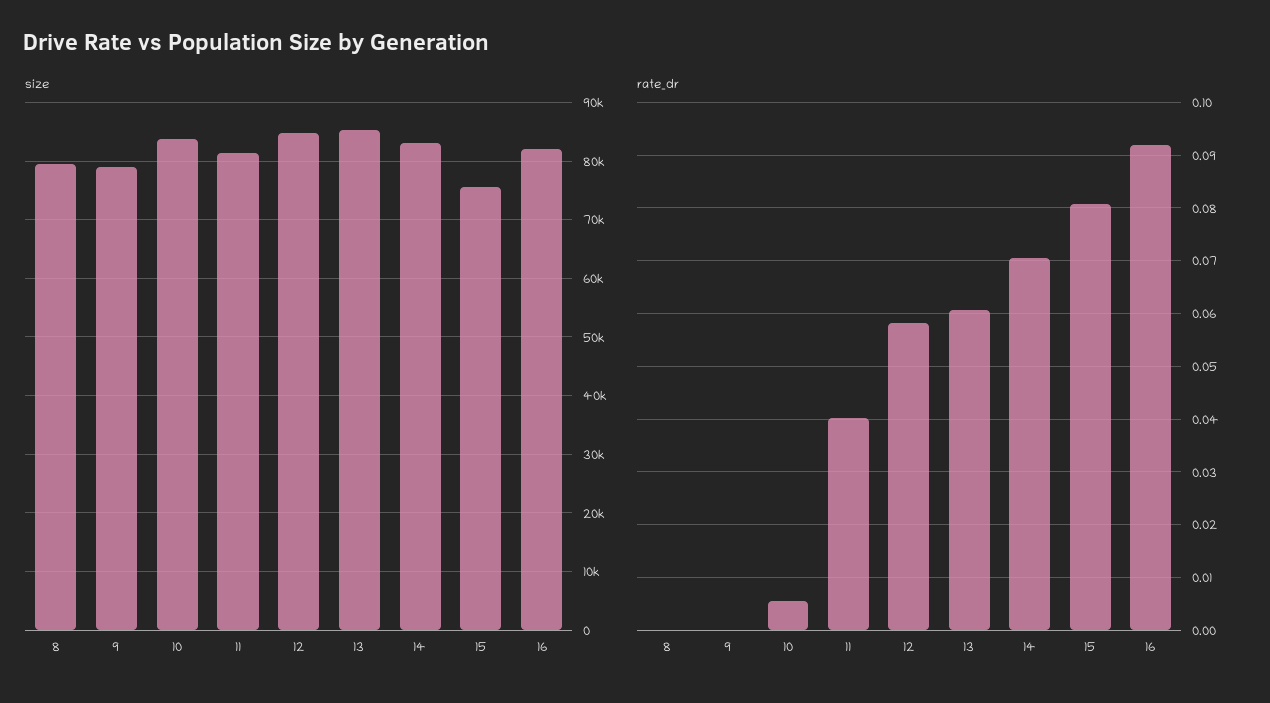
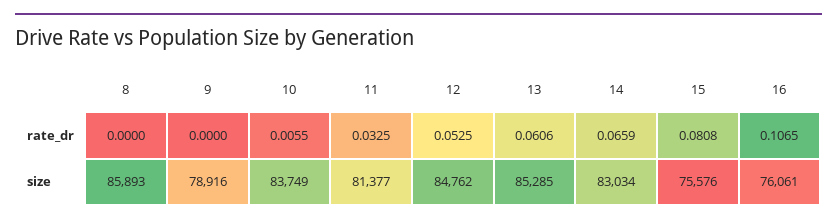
size, 8: 80000 -> 85893
size, 16: 82000 -> 76061
rate_dr, 11: 0.04 -> 0.0325
rate_dr, 12: 0.058 -> 0.0525
rate_dr, 14: 0.07 -> 0.0659
rate_dr, 16: 0.092 -> 0.1065

